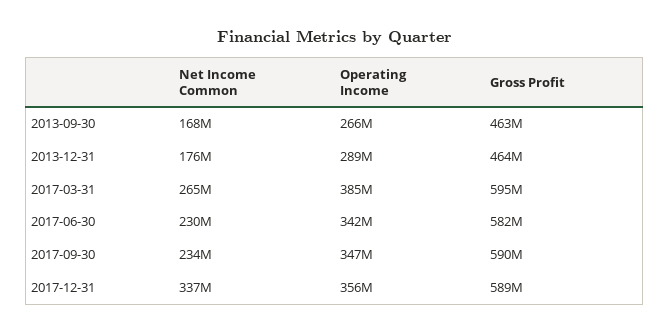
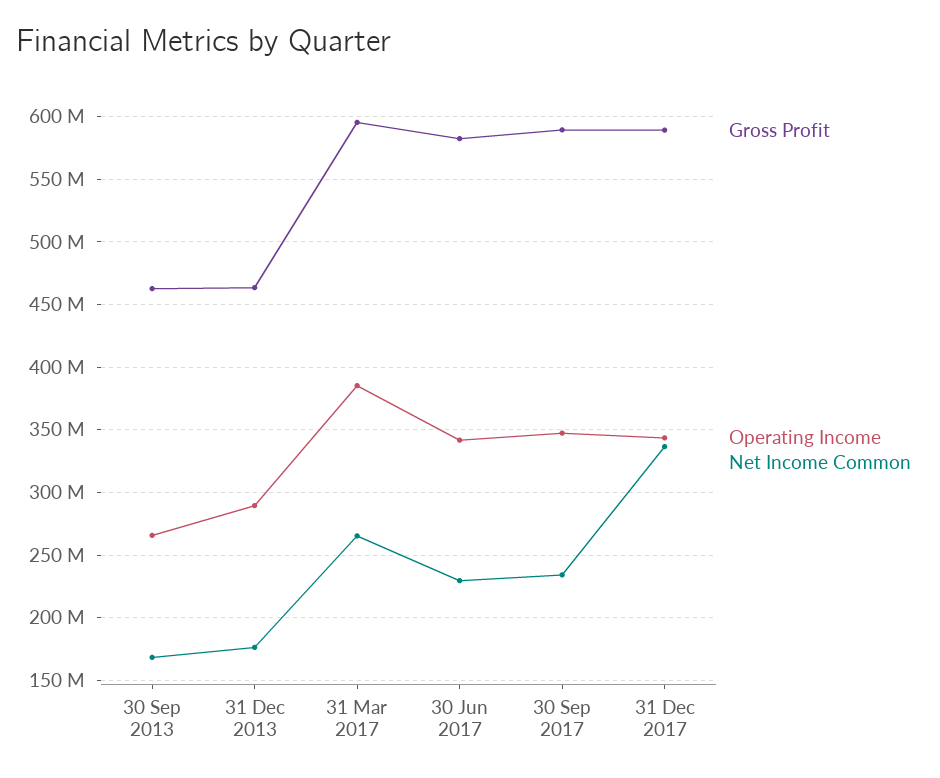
Operating Income, 2017-12-31: 356000000 -> 345000000

